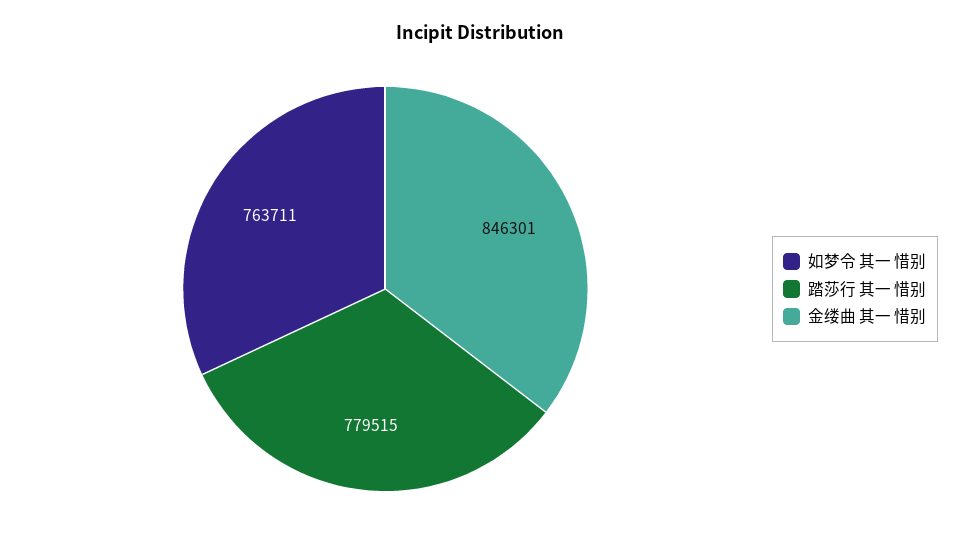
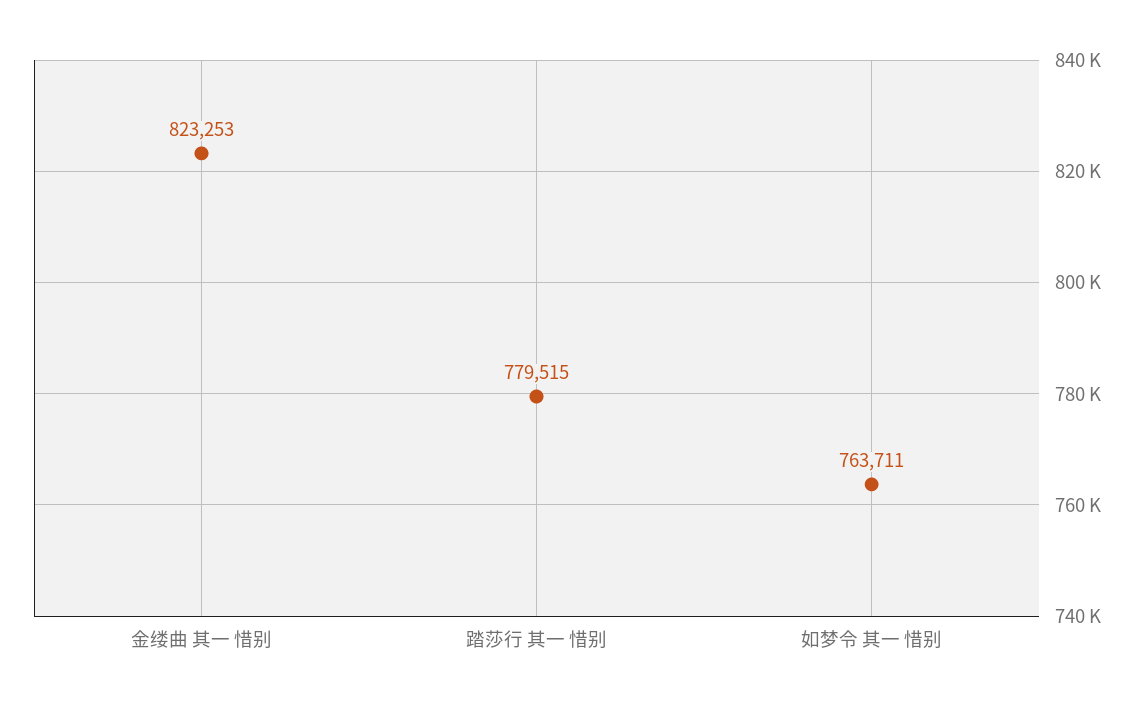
金缕曲 其一 惜别: 846301 -> 823253

